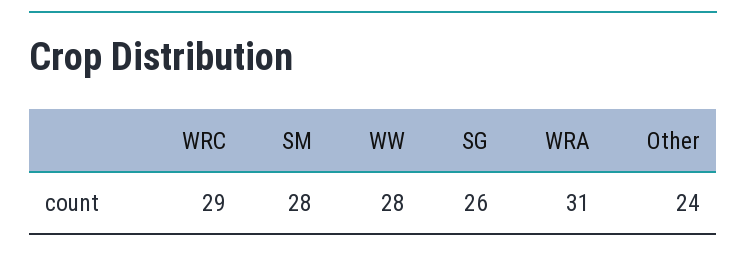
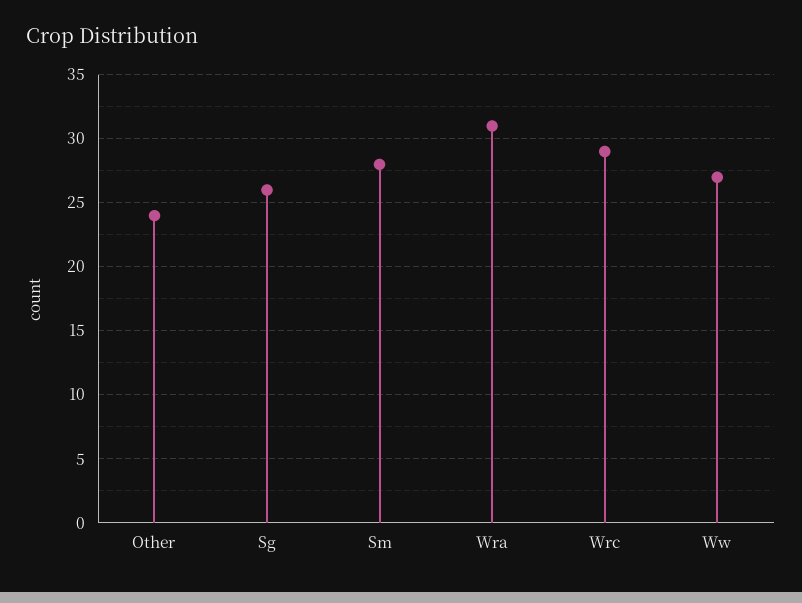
WW: 28 -> 27

